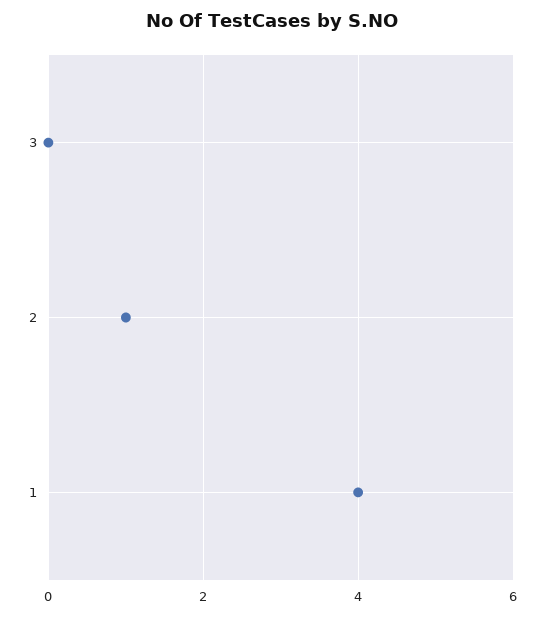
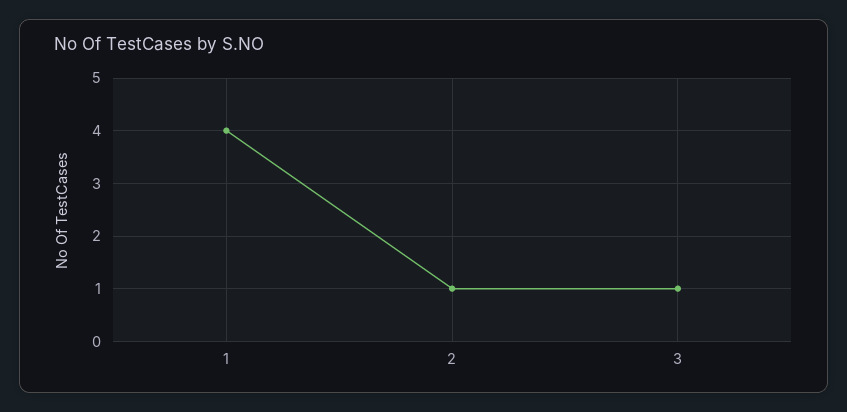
3: 0 -> 1

